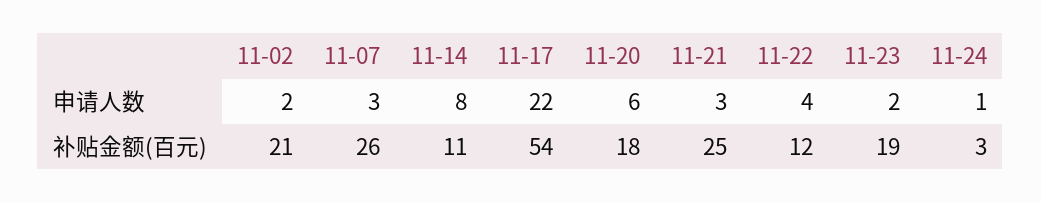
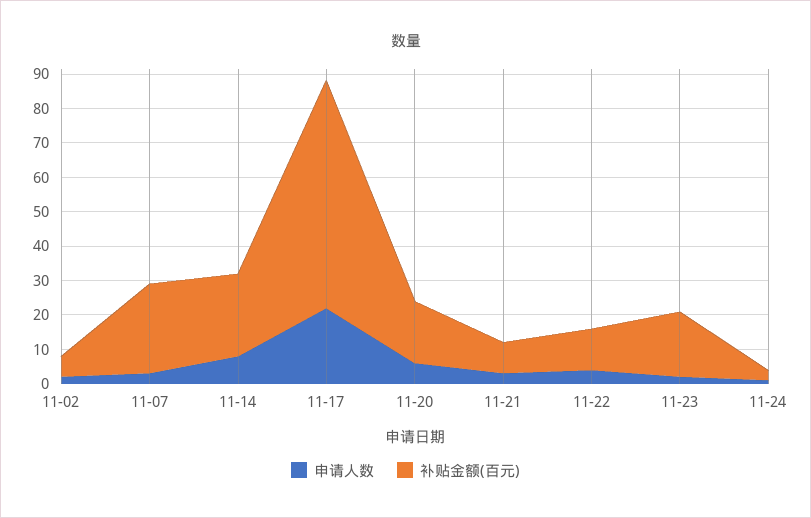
补贴金额(百元), 11-02: 21 -> 5
补贴金额(百元), 11-14: 11 -> 25
补贴金额(百元), 11-17: 54 -> 65
补贴金额(百元), 11-21: 25 -> 10

